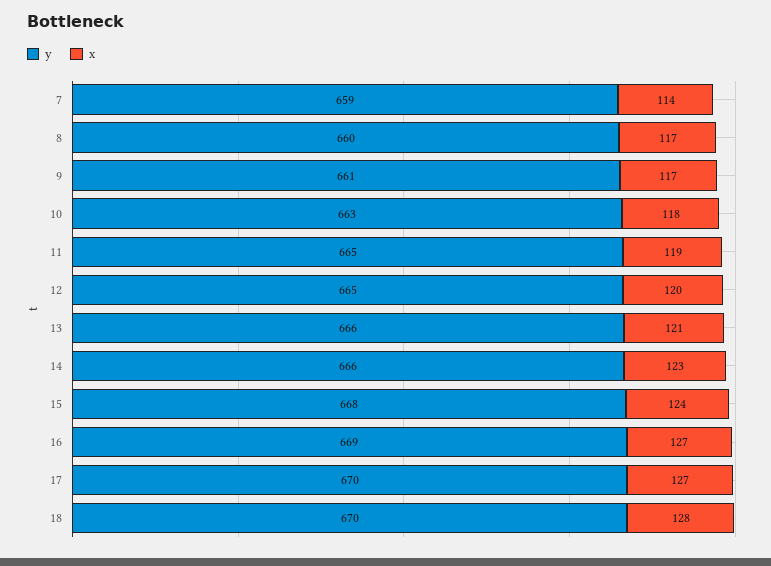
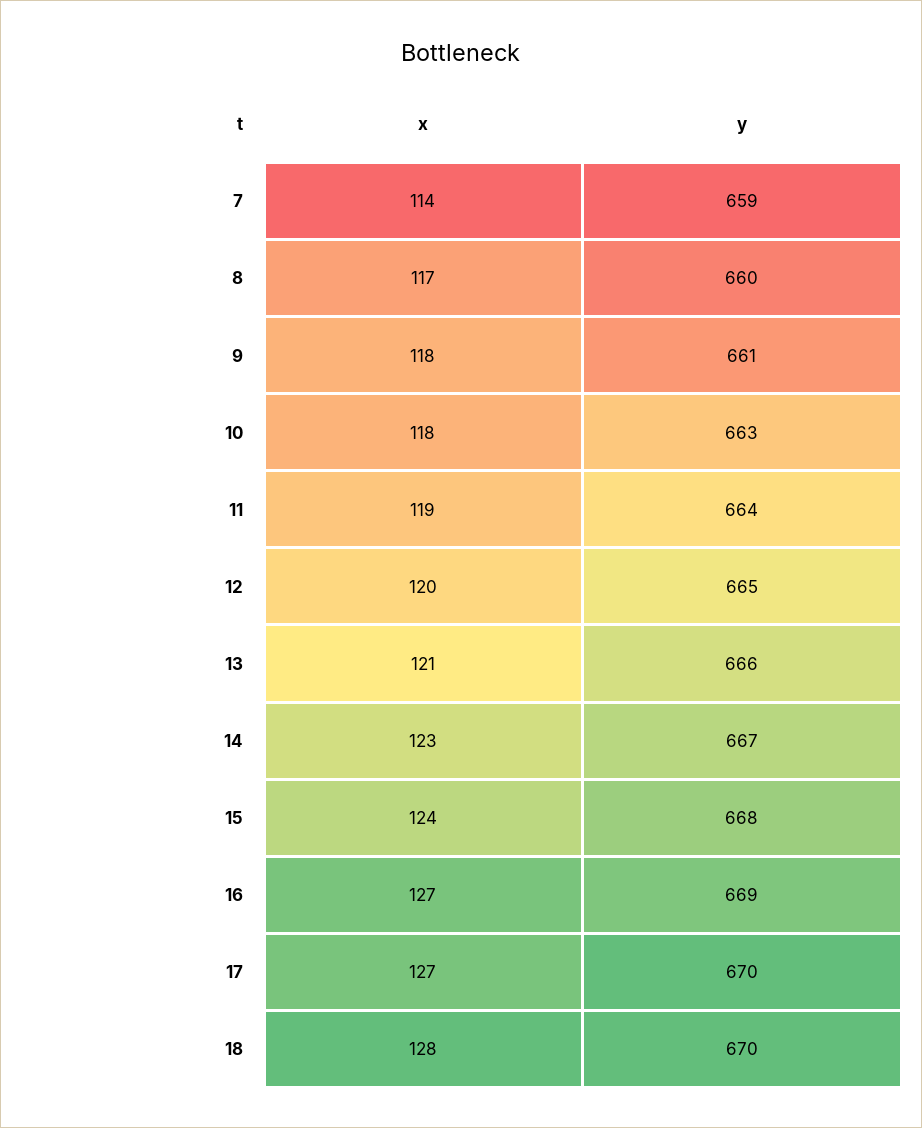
x, 9: 117 -> 118
y, 11: 665 -> 664
y, 14: 666 -> 667

